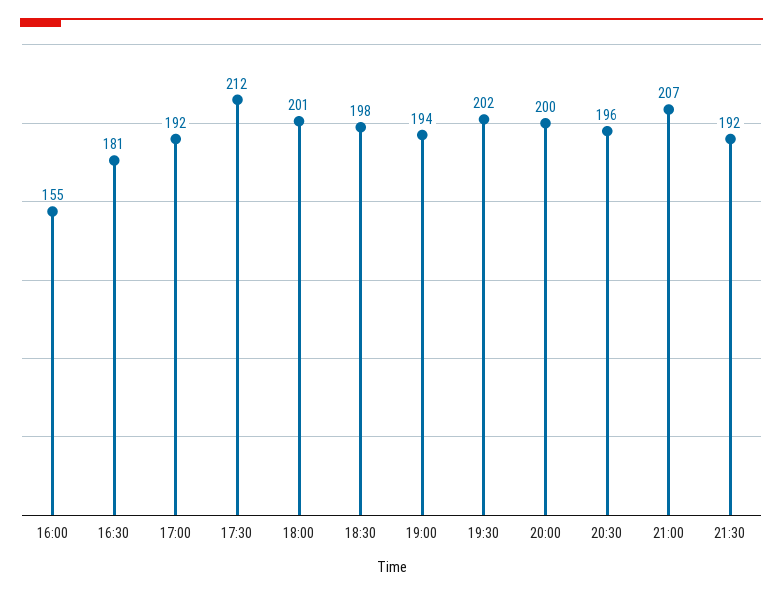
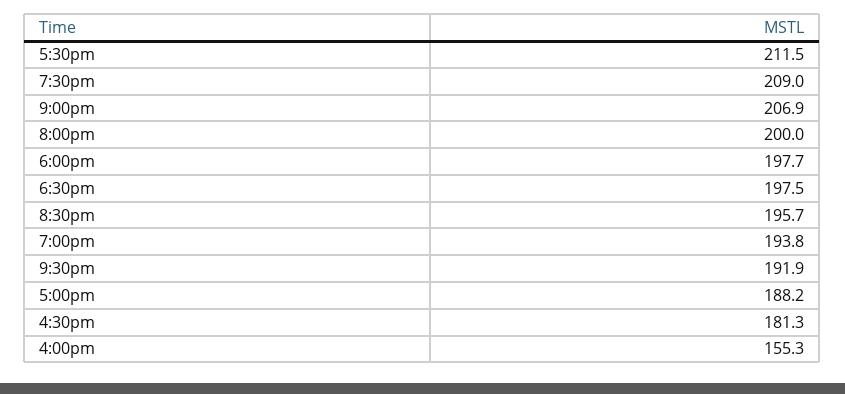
17:00: 192 -> 188.2
18:00: 201 -> 197.7
19:30: 202 -> 209

